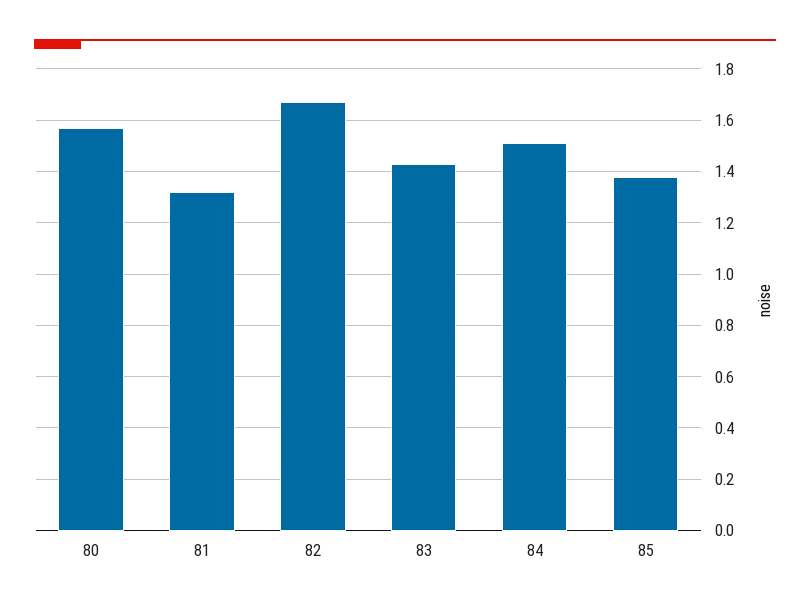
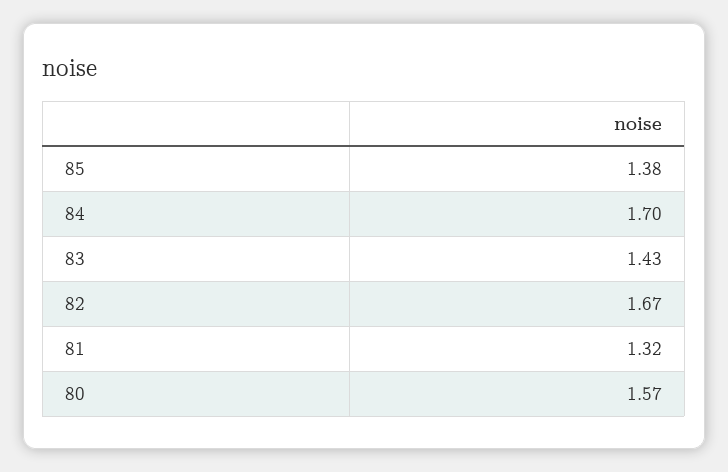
84: 1.5 -> 1.7

